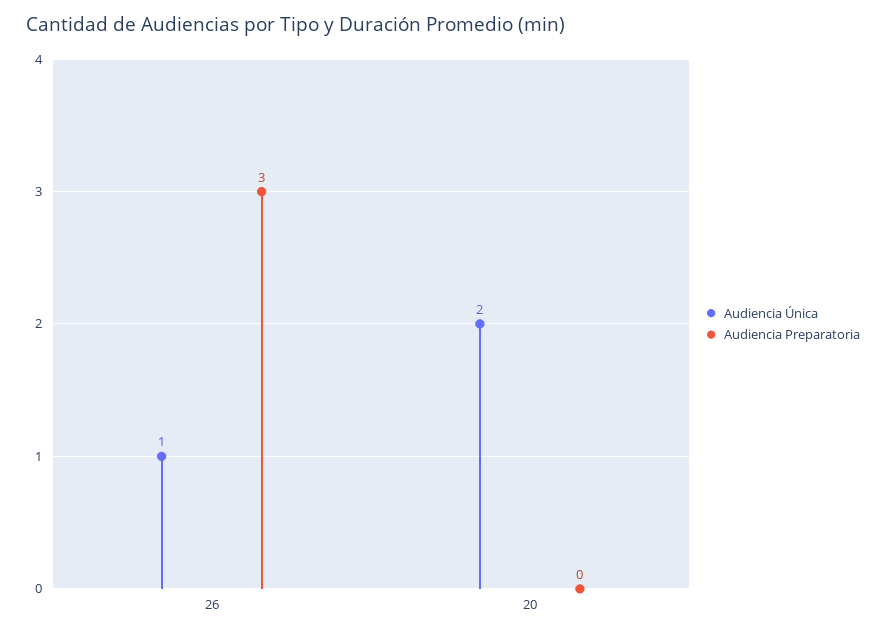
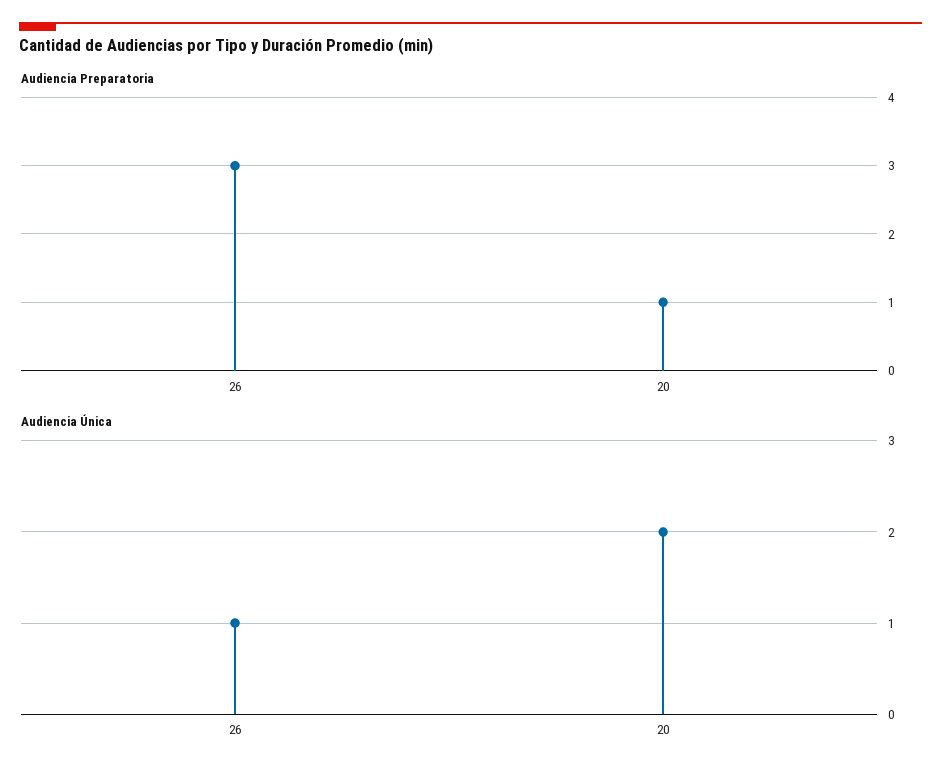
Audiencia Preparatoria, 20: 0 -> 1

